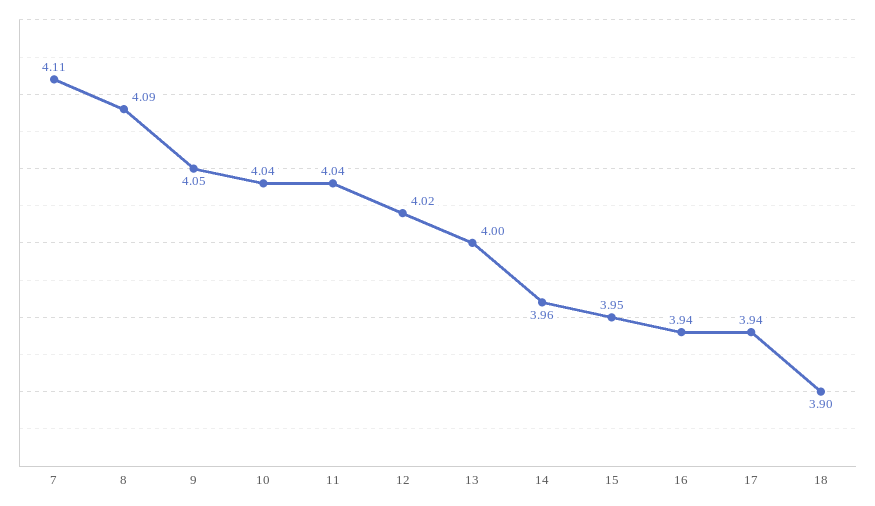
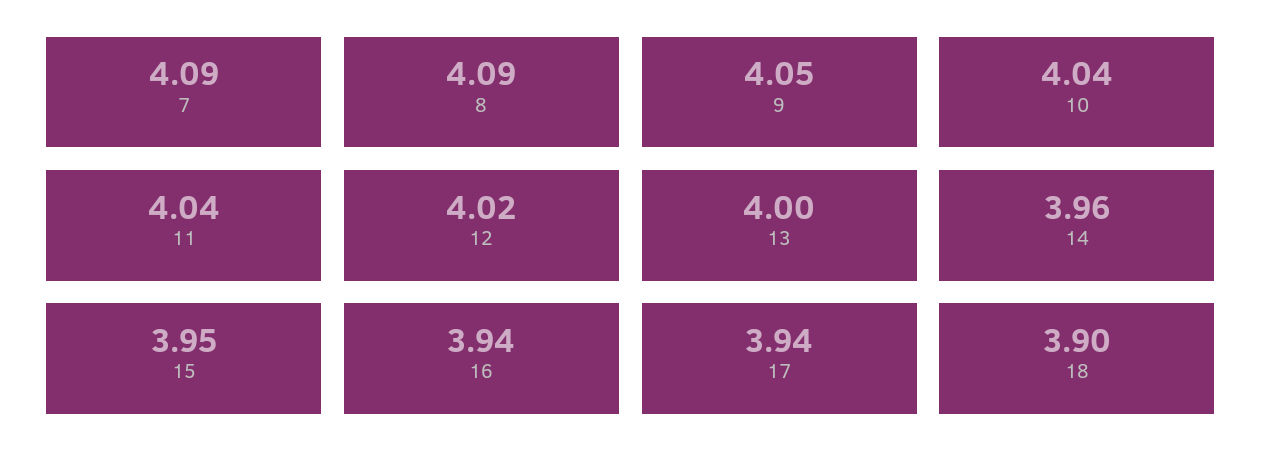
7: 4.11 -> 4.09

